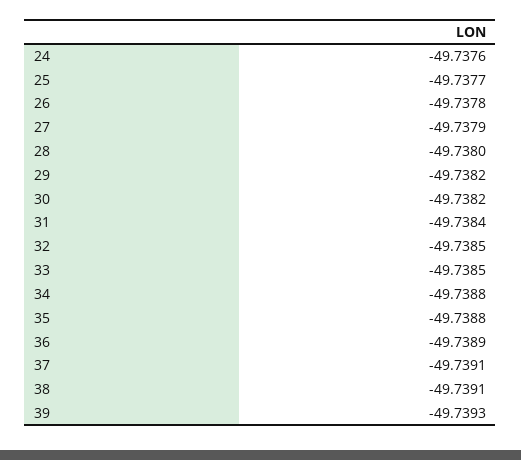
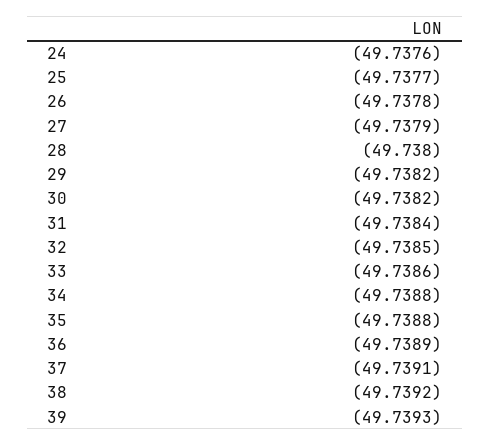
33: -49.7385 -> -49.7386
38: -49.7391 -> -49.7392

